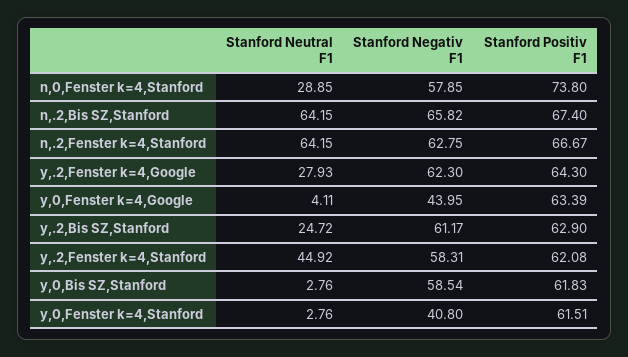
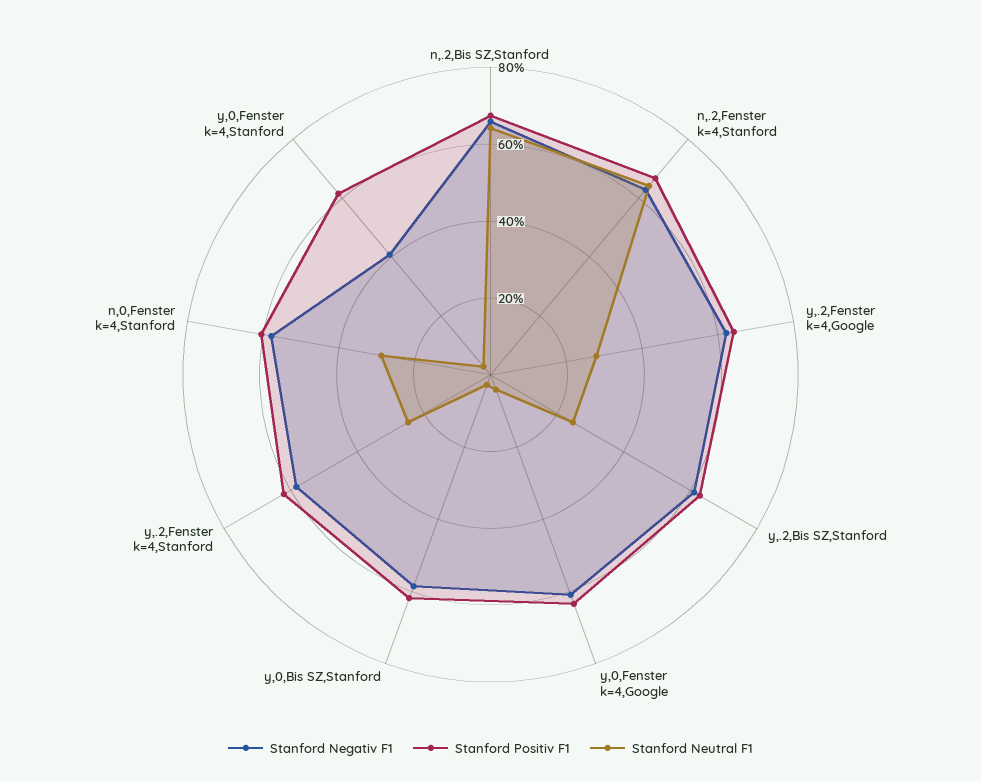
Stanford Positiv F1, n,0,Fenster k=4,Stanford: 73.8 -> 60
Stanford Negativ F1, y,0,Fenster k=4,Google: 43.95 -> 60
Stanford Neutral F1, y,.2,Fenster k=4,Stanford: 44.92 -> 25

